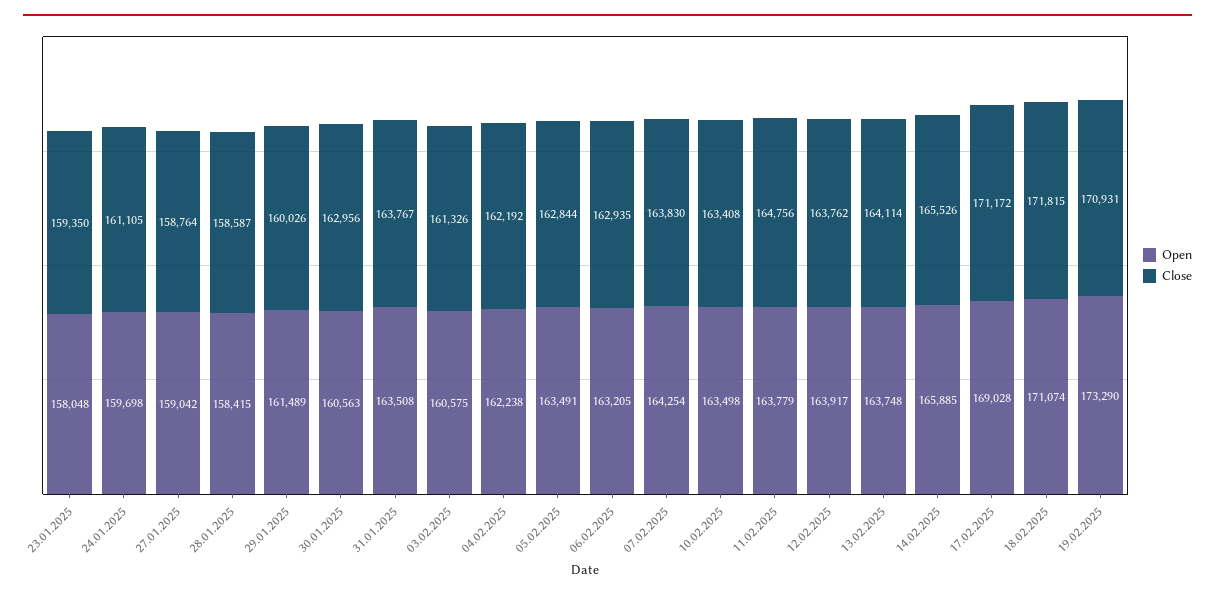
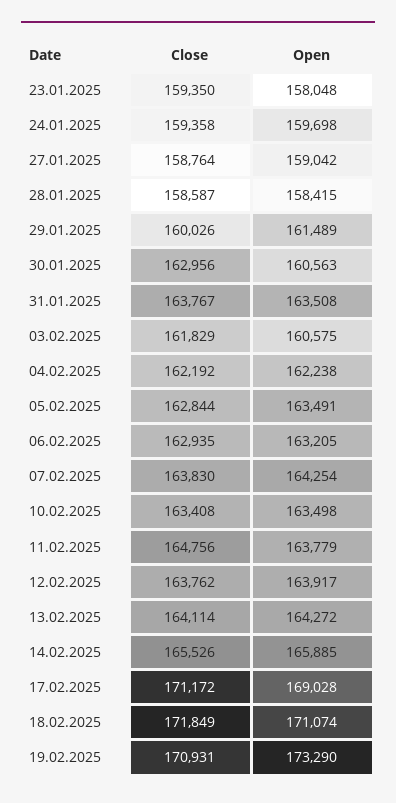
Close, 24.01.2025: 161105 -> 159358
Close, 03.02.2025: 161326 -> 161829
Open, 13.02.2025: 163748 -> 164272
Close, 18.02.2025: 171815 -> 171849

